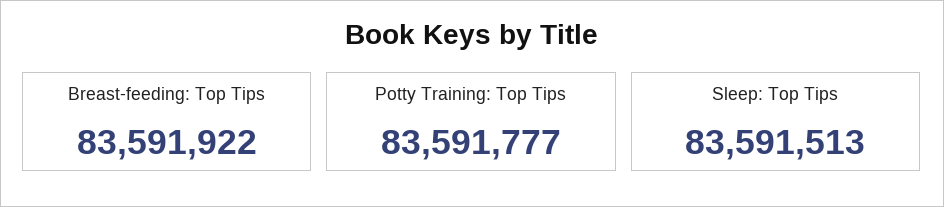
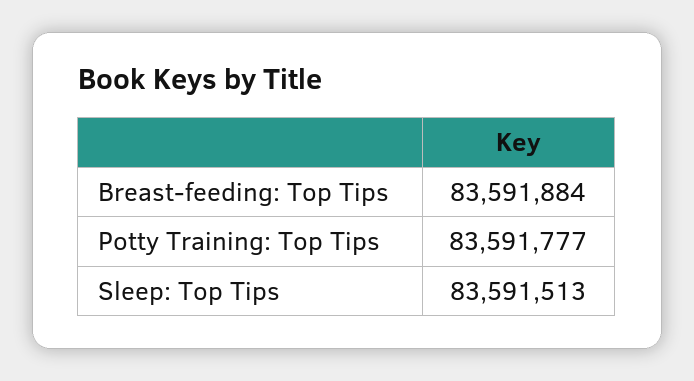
Breast-feeding: Top Tips: 83591922 -> 83591884

